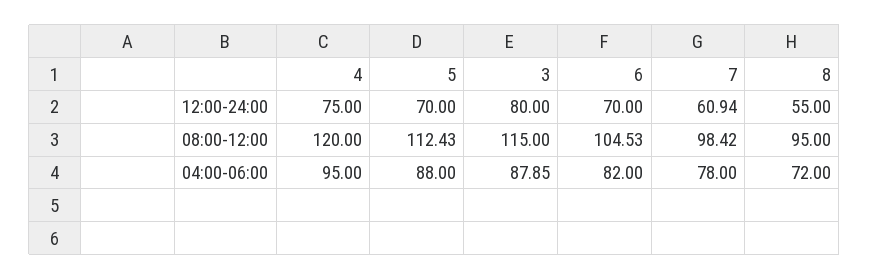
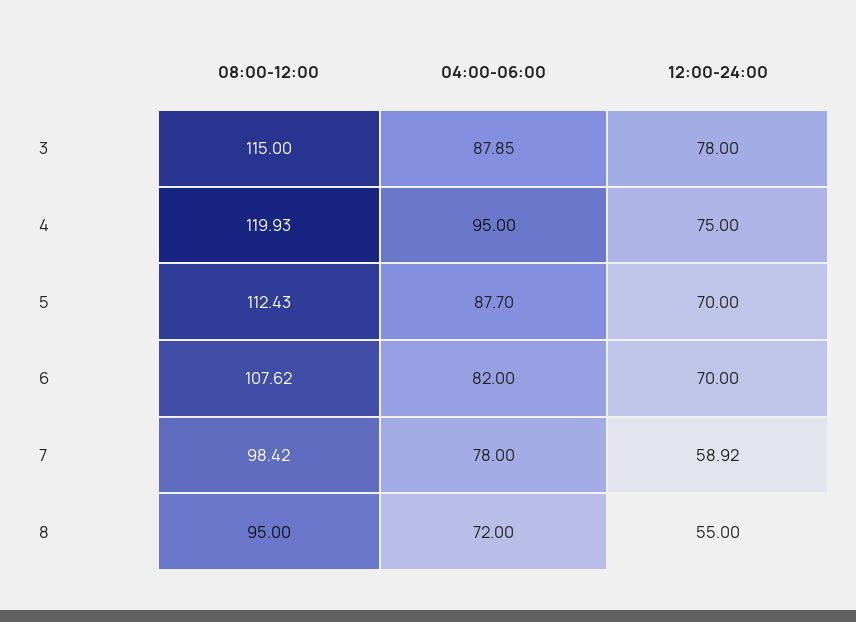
3, 12:00-24:00: 80 -> 78
7, 12:00-24:00: 60.94 -> 58.92
4, 08:00-12:00: 120 -> 119.93
6, 08:00-12:00: 104.53 -> 107.62
5, 04:00-06:00: 88 -> 87.7

